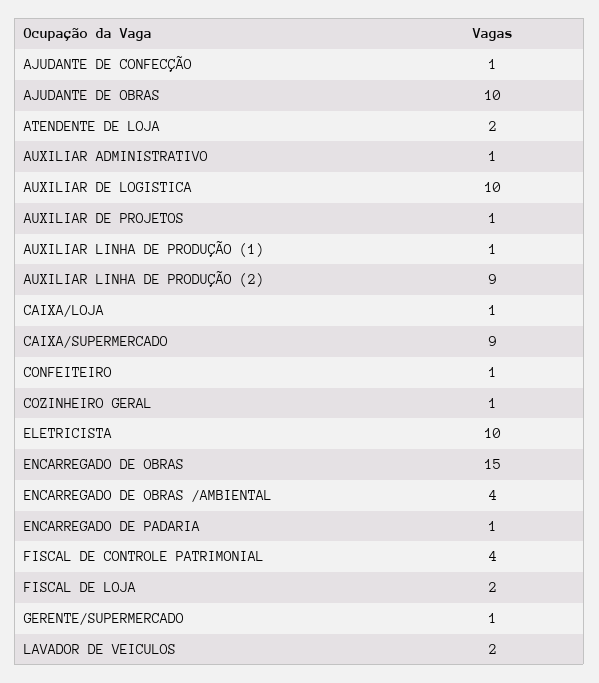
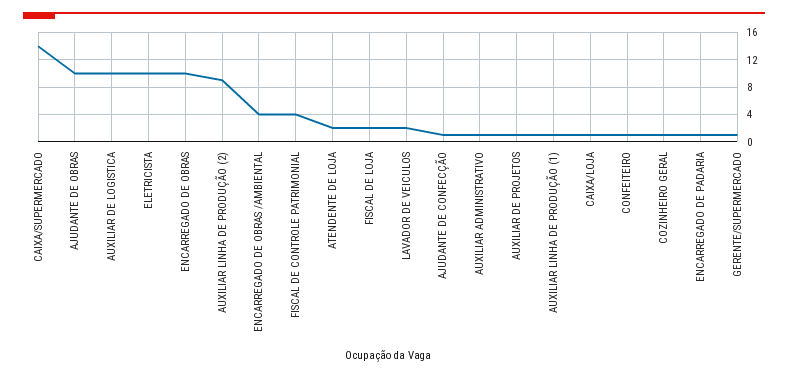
CAIXA/SUPERMERCADO: 9 -> 14
ENCARREGADO DE OBRAS: 15 -> 10

